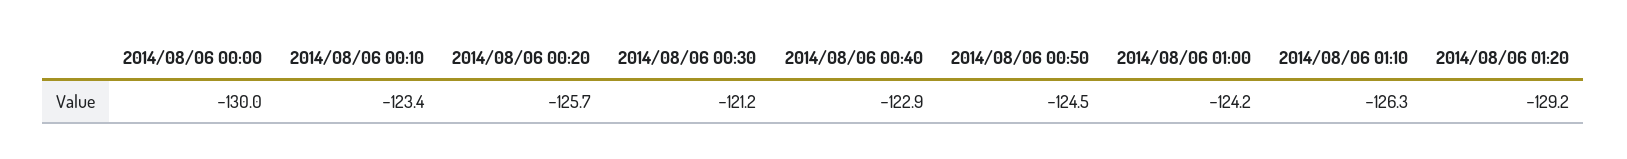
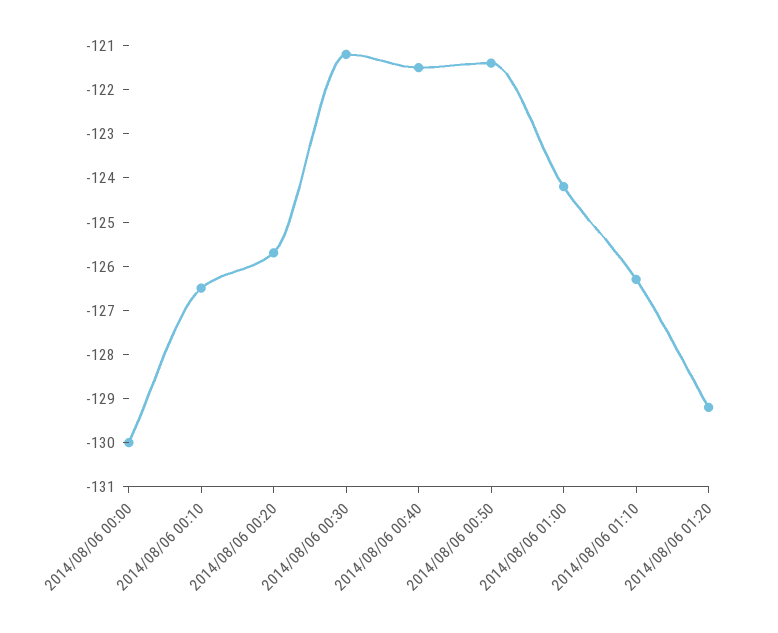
2014/08/06 00:10: -123.4 -> -126.5
2014/08/06 00:40: -122.9 -> -121.5
2014/08/06 00:50: -124.5 -> -121.5

